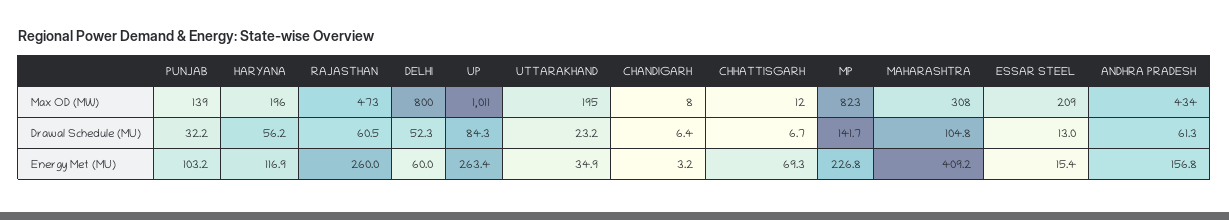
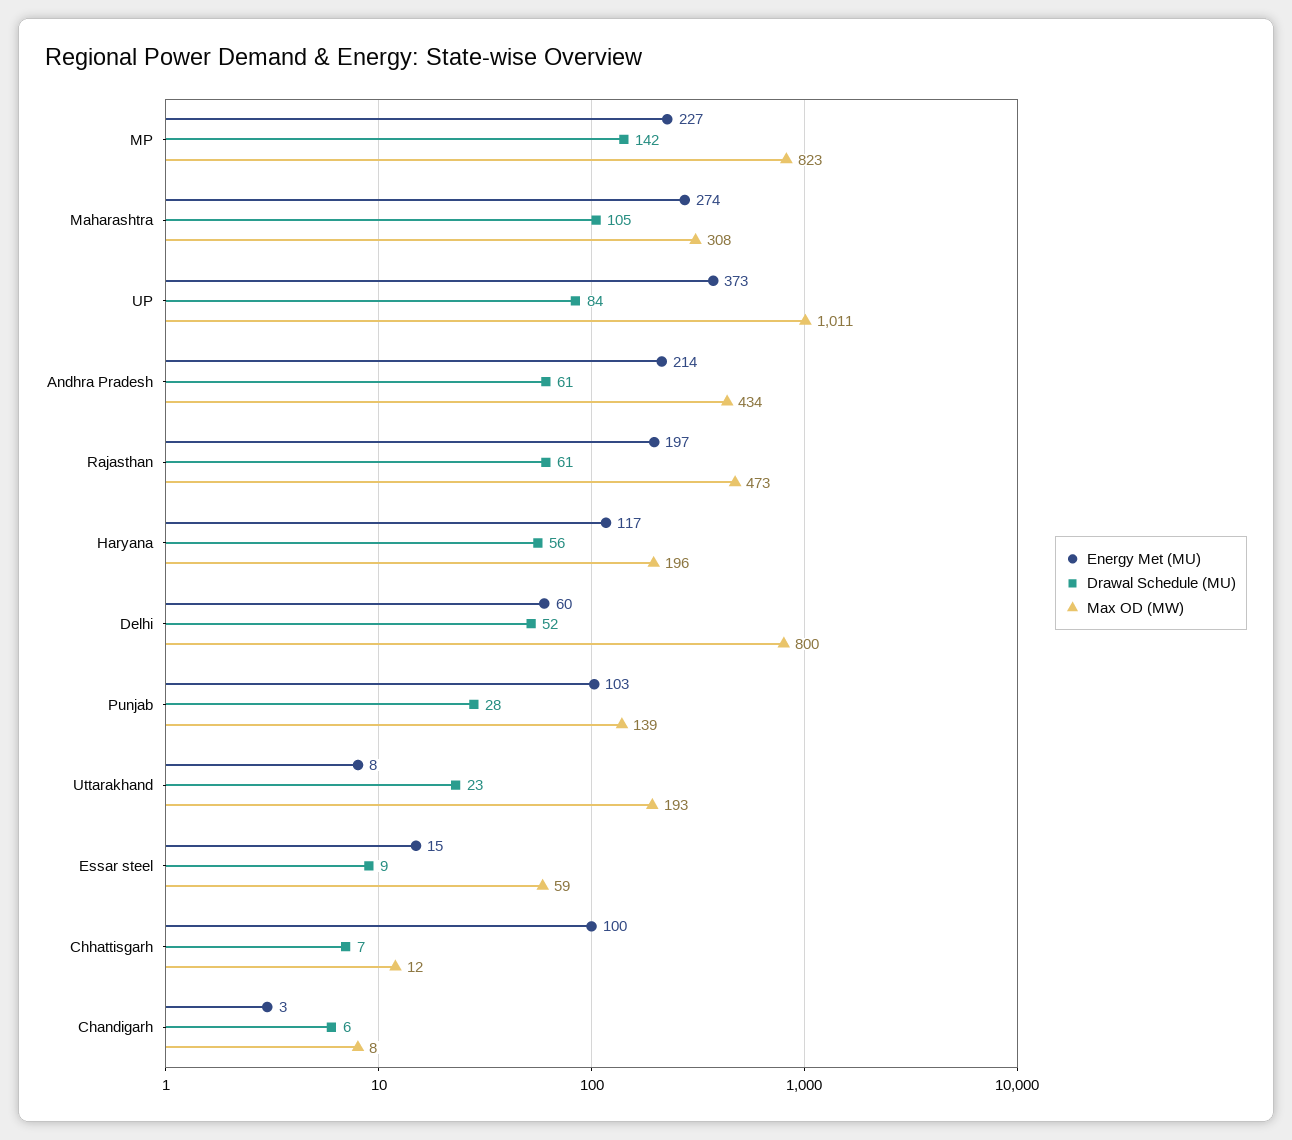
Max OD (MW), UTTARAKHAND: 195 -> 193
Max OD (MW), ESSAR STEEL: 209 -> 59
Drawal Schedule (MU), PUNJAB: 32.2 -> 28
Drawal Schedule (MU), ESSAR STEEL: 13 -> 9
Energy Met (MU), RAJASTHAN: 260 -> 197
Energy Met (MU), UP: 263.4 -> 373
Energy Met (MU), UTTARAKHAND: 34.9 -> 8
Energy Met (MU), CHHATTISGARH: 69.3 -> 100
Energy Met (MU), MAHARASHTRA: 409.2 -> 274
Energy Met (MU), ANDHRA PRADESH: 156.8 -> 214

